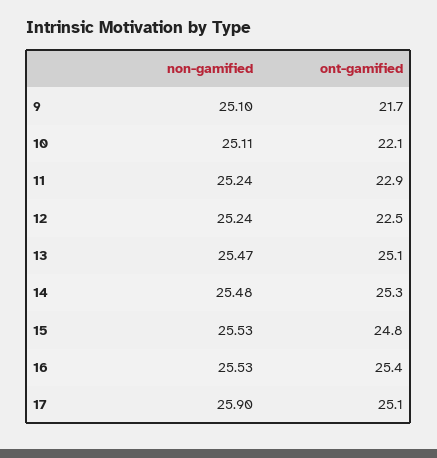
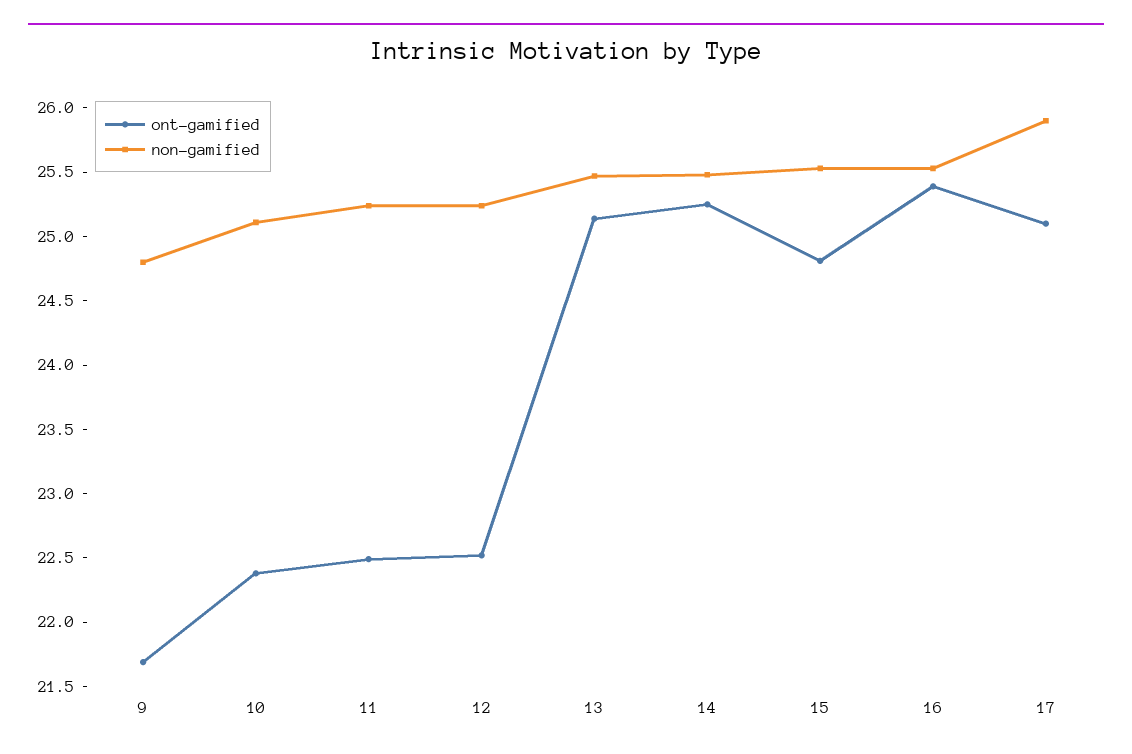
non-gamified, 9: 25.1 -> 24.8
ont-gamified, 10: 22.1 -> 22.4
ont-gamified, 11: 22.9 -> 22.5

